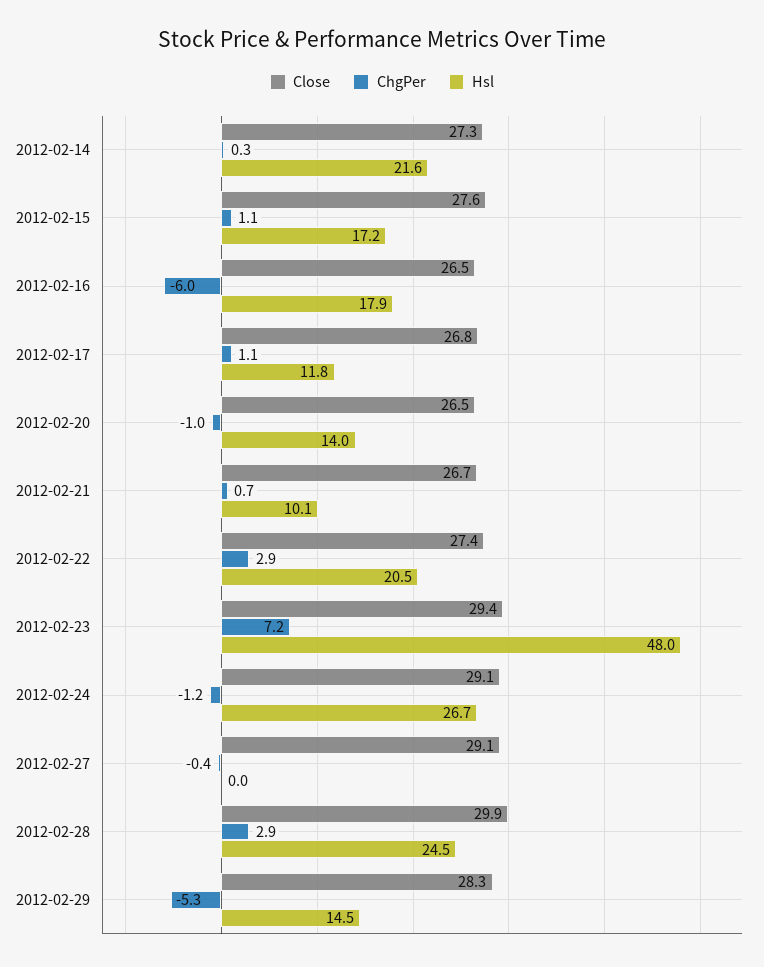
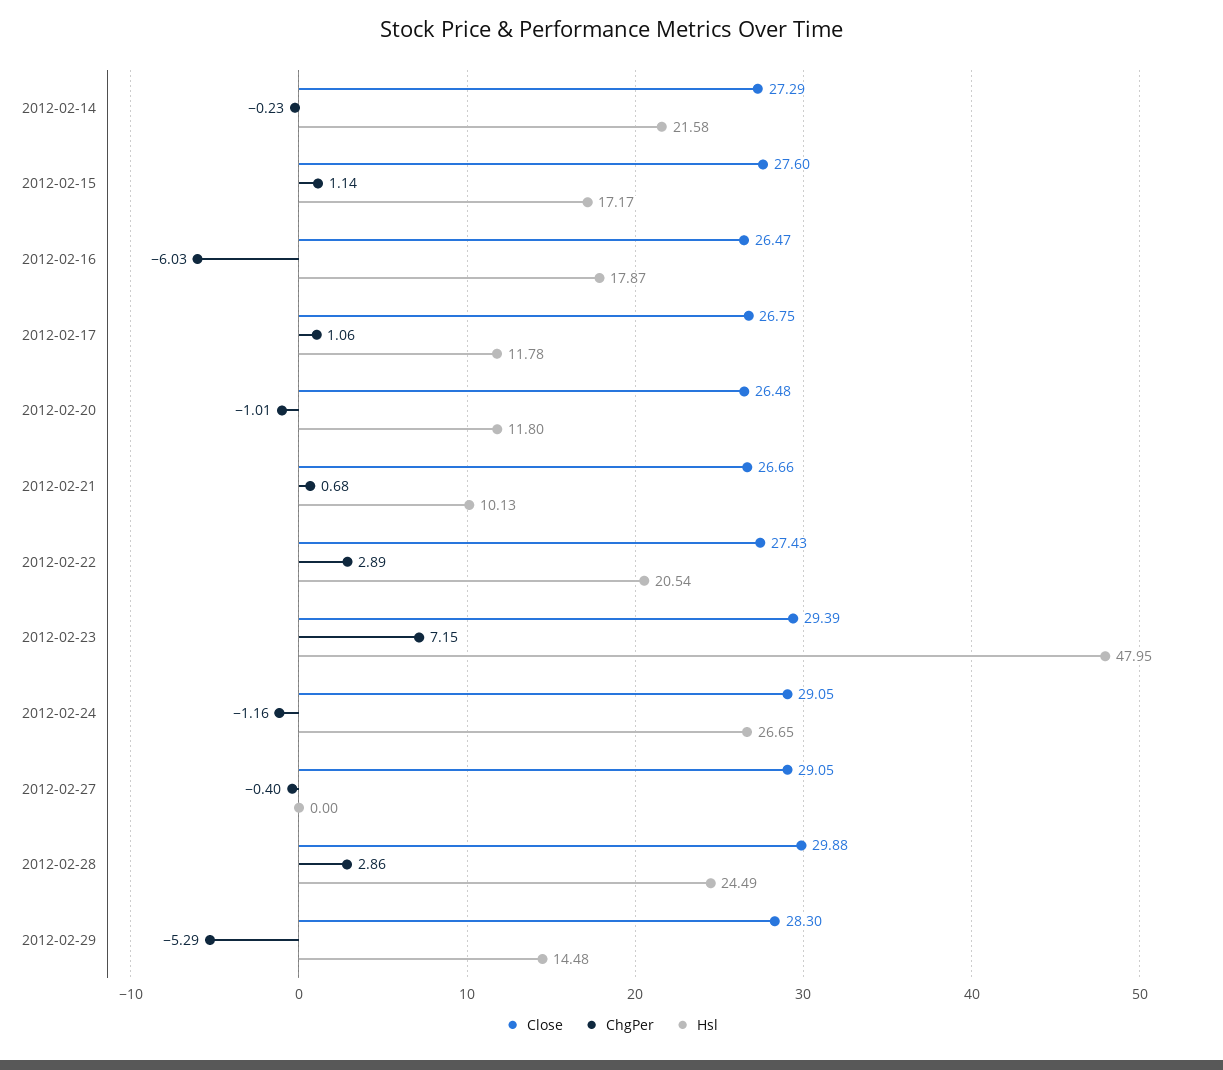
ChgPer, 2012-02-14: 0.3 -> -0.23
Hsl, 2012-02-20: 14 -> 11.8

